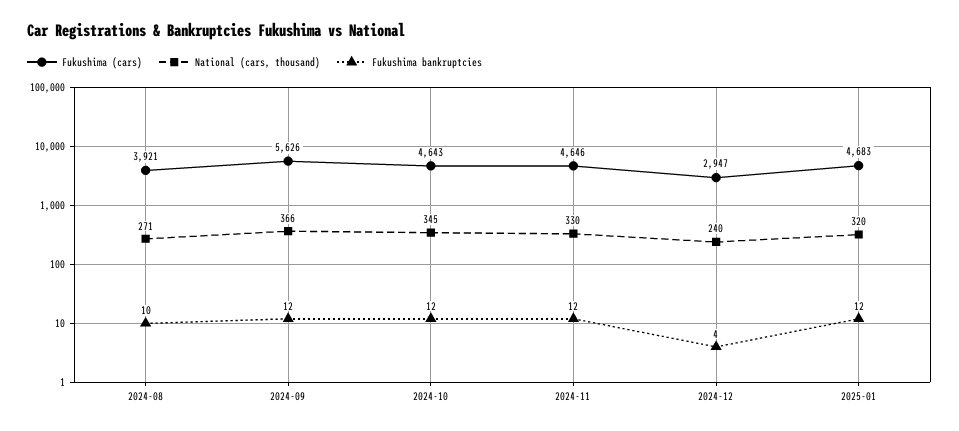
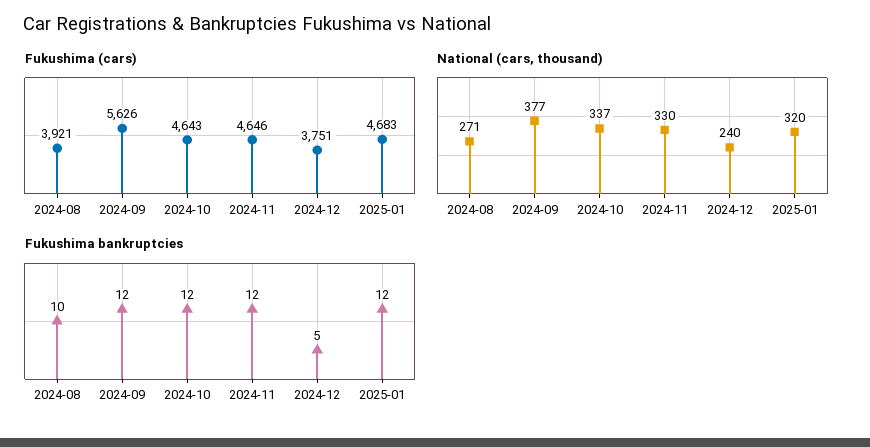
National (cars, thousand), 2024-09: 366 -> 377
National (cars, thousand), 2024-10: 345 -> 337
Fukushima (cars), 2024-12: 2947 -> 3751
Fukushima bankruptcies, 2024-12: 4 -> 5

